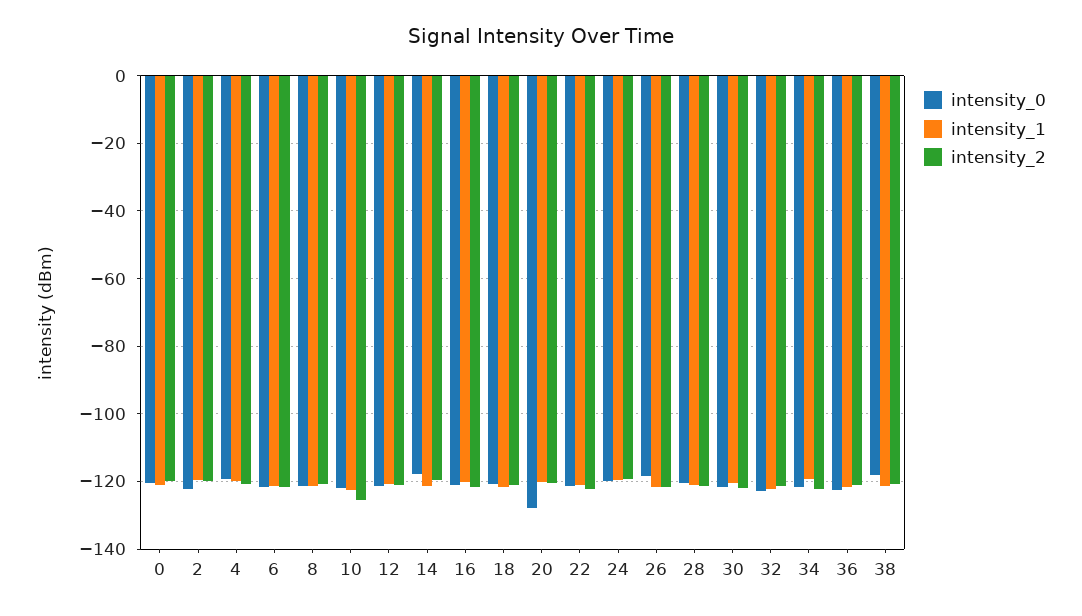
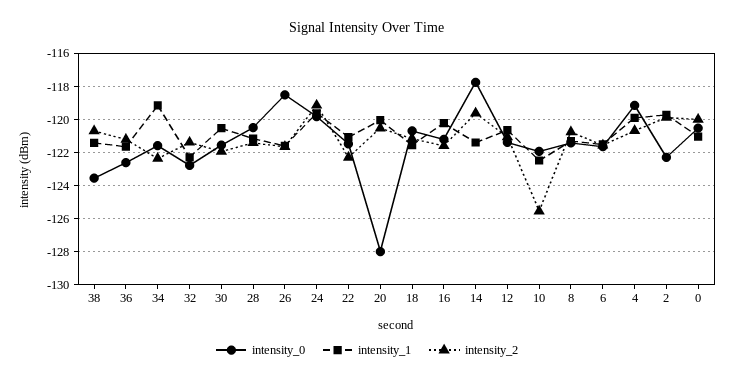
intensity_0, 38: -118 -> -123.5

